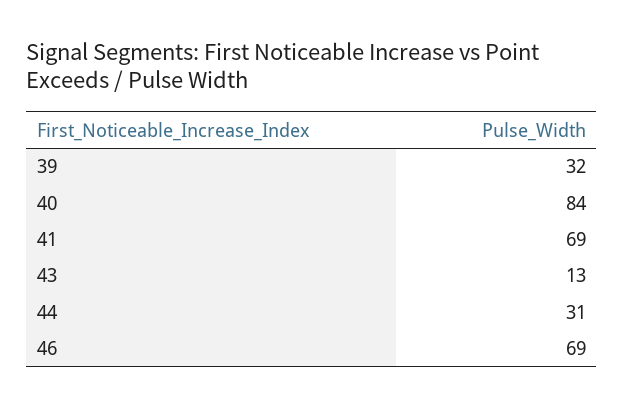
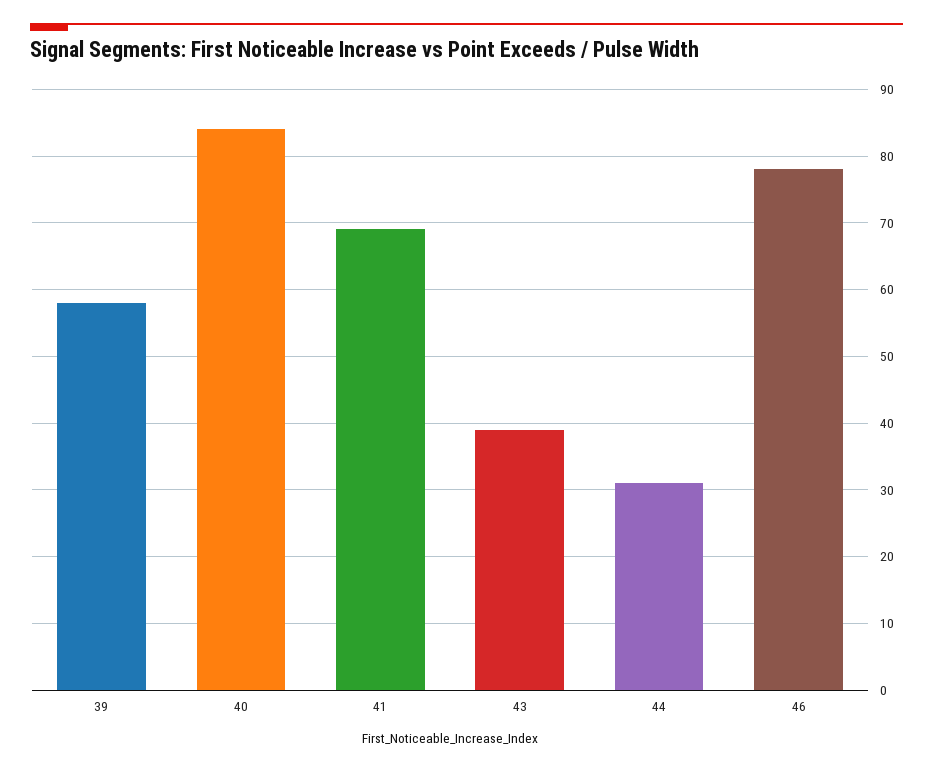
39: 32 -> 58
43: 13 -> 39
46: 69 -> 78

